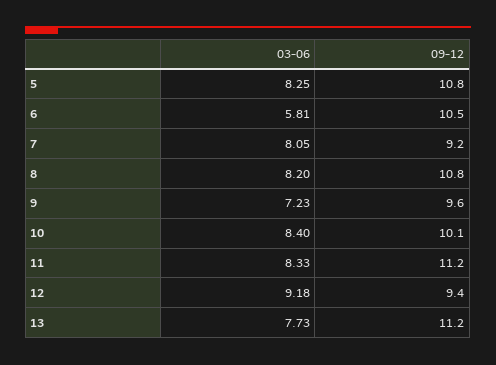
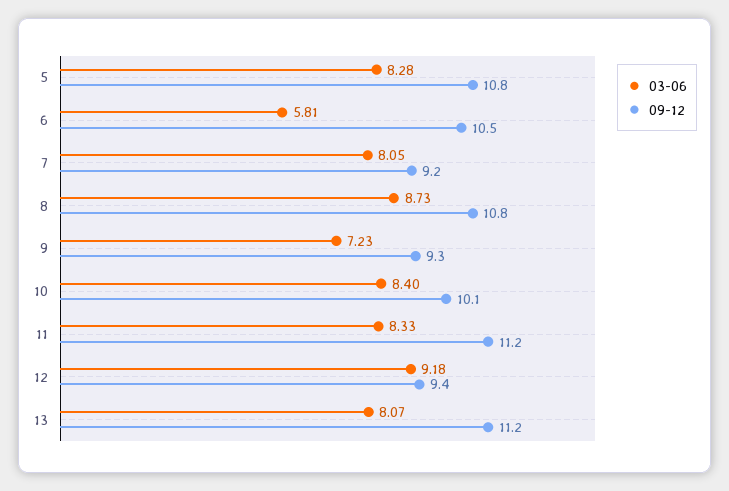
03-06, 5: 8.25 -> 8.28
03-06, 8: 8.2 -> 8.73
09-12, 9: 9.6 -> 9.3
03-06, 13: 7.73 -> 8.07

